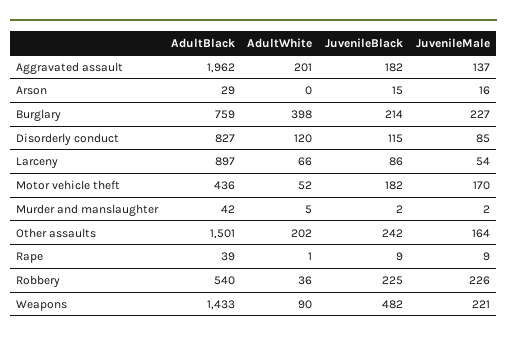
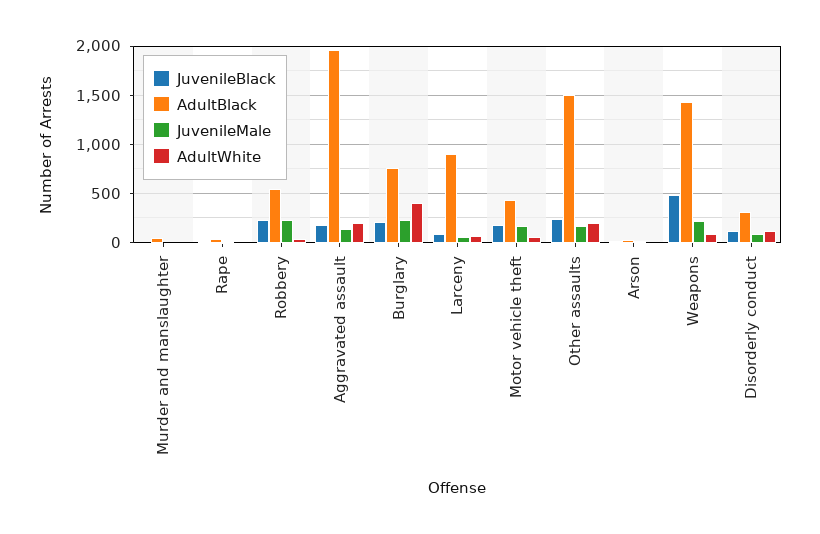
AdultBlack, Disorderly conduct: 827 -> 300

